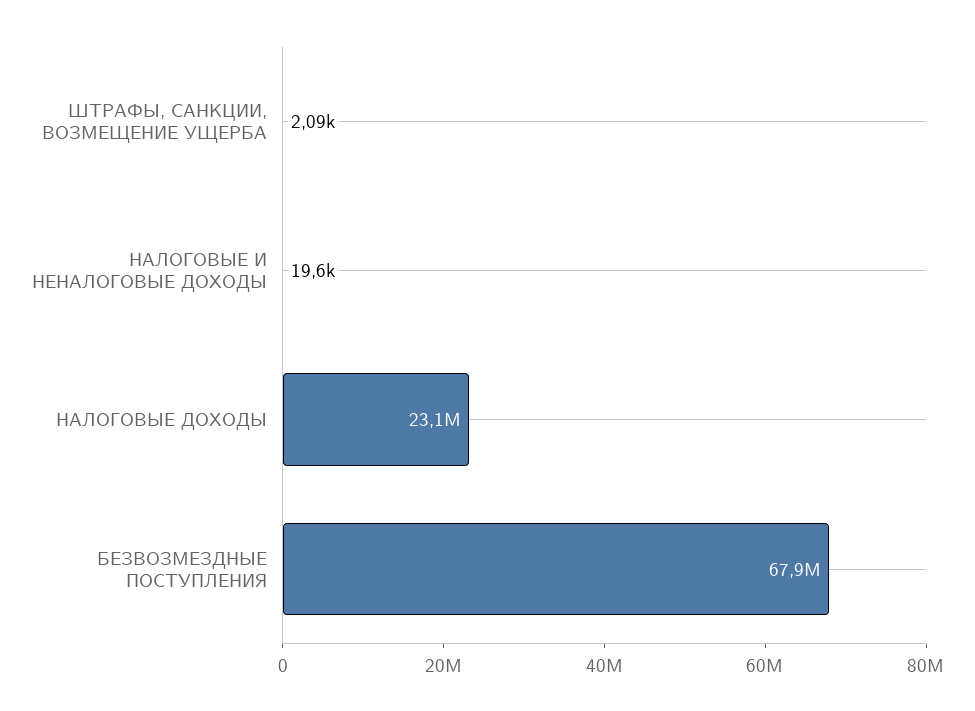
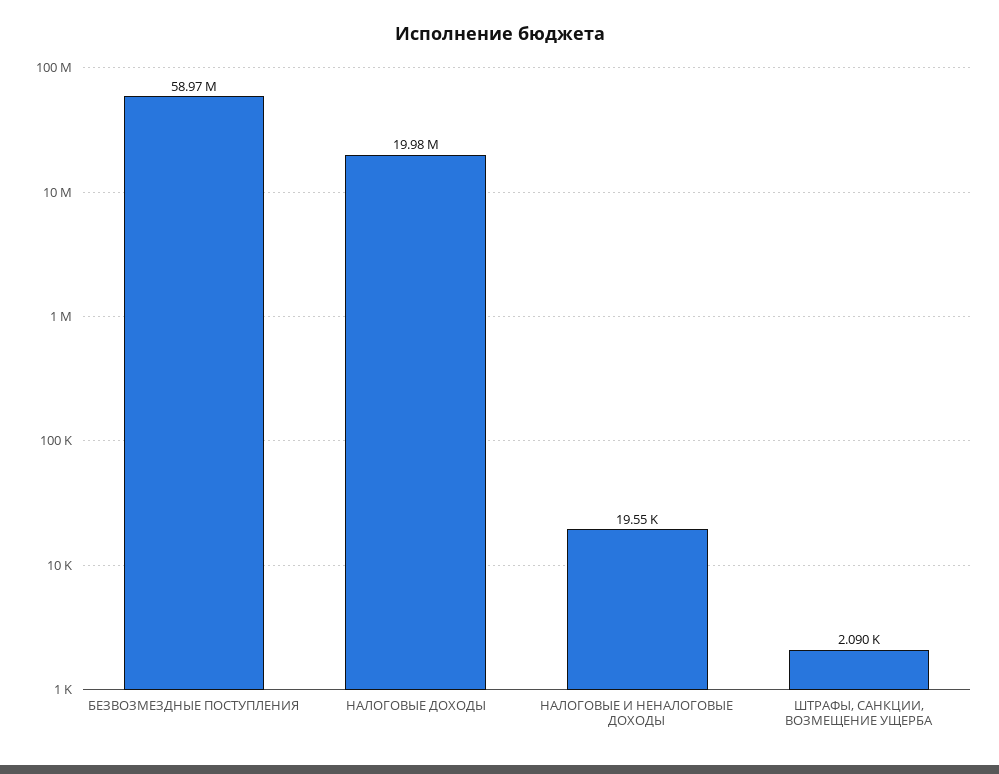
НАЛОГОВЫЕ ДОХОДЫ: 23100000 -> 19980000
БЕЗВОЗМЕЗДНЫЕ ПОСТУПЛЕНИЯ: 67900000 -> 58970000

